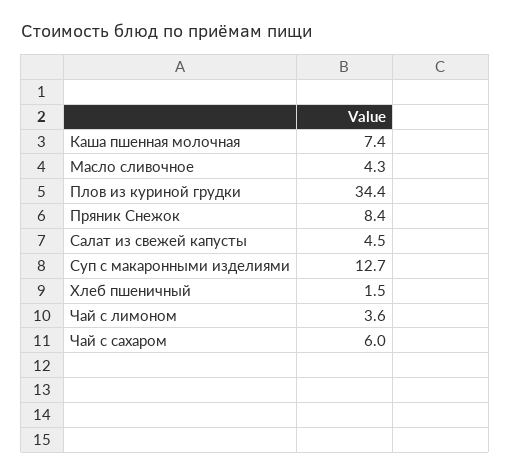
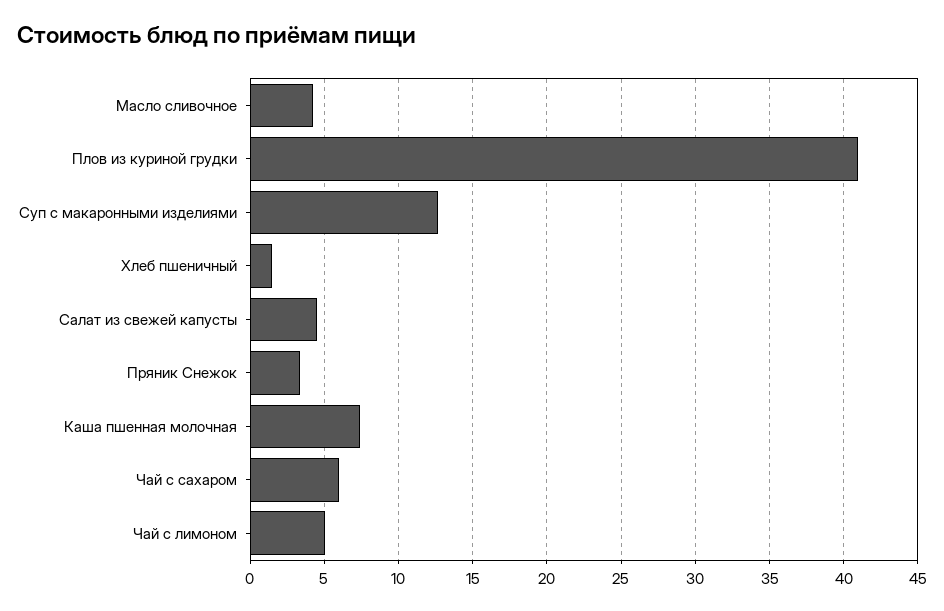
Плов из куриной грудки: 34.4 -> 41
Пряник Снежок: 8.4 -> 3.5
Чай с лимоном: 3.6 -> 5

